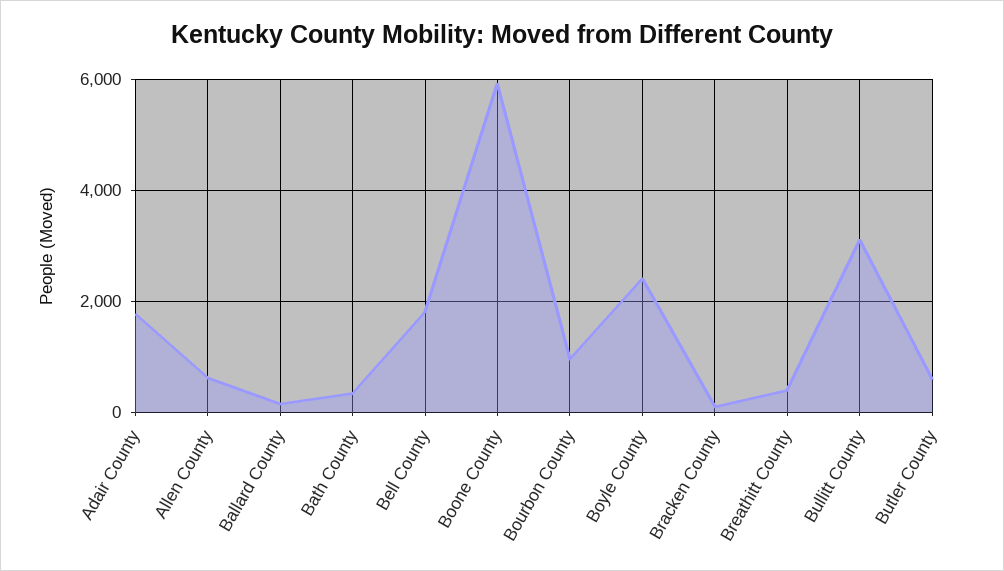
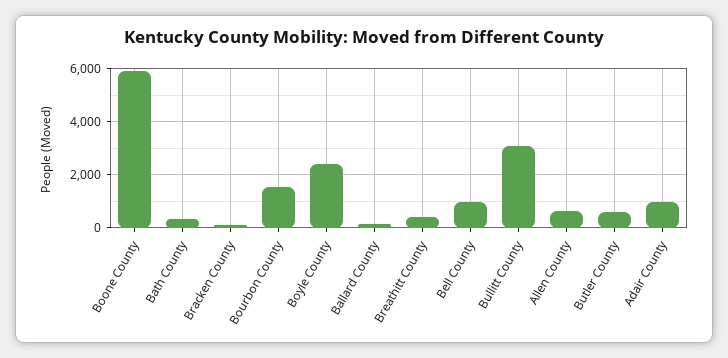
Adair County: 1800 -> 1000
Bell County: 1800 -> 1000
Bourbon County: 1000 -> 1500

